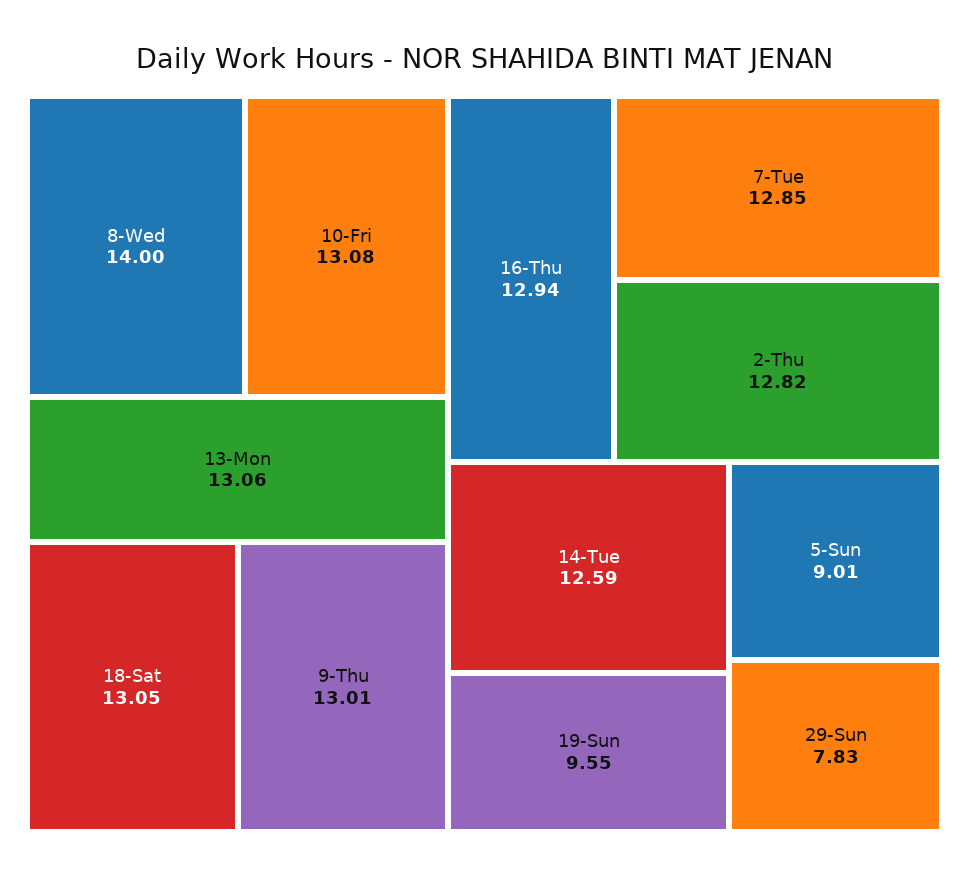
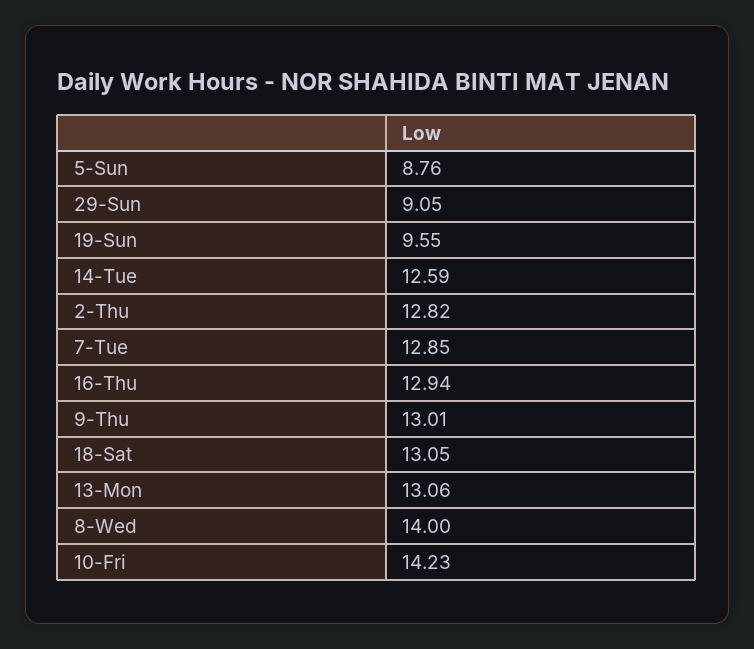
10-Fri: 13.08 -> 14.23
5-Sun: 9.01 -> 8.76
29-Sun: 7.83 -> 9.05

